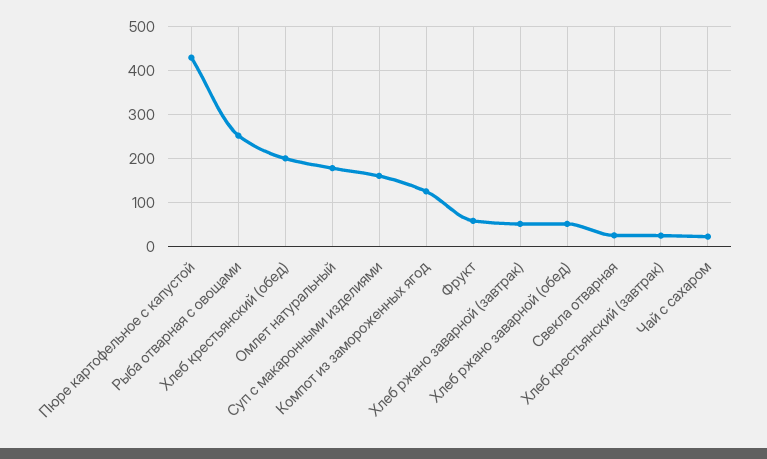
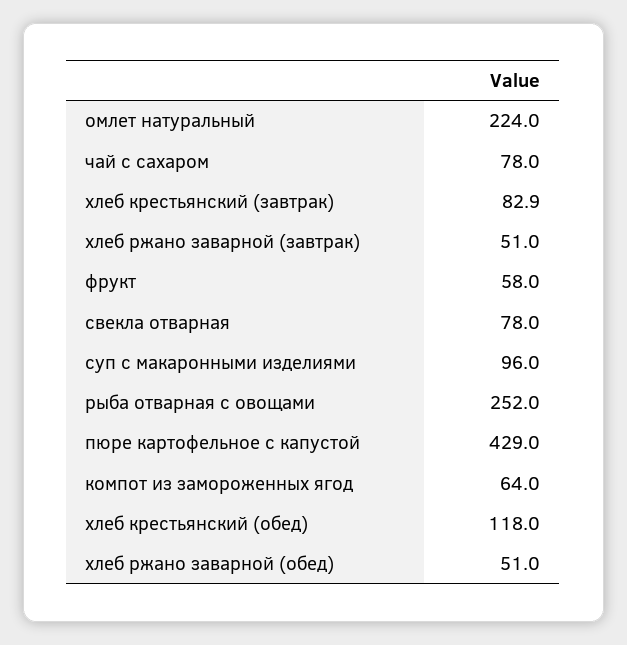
Хлеб крестьянский (обед): 200 -> 118
Омлет натуральный: 180 -> 224
Суп с макаронными изделиями: 160 -> 96
Компот из замороженных ягод: 120 -> 64
Свекла отварная: 20 -> 78
Хлеб крестьянский (завтрак): 20 -> 82.9
Чай с сахаром: 20 -> 78

